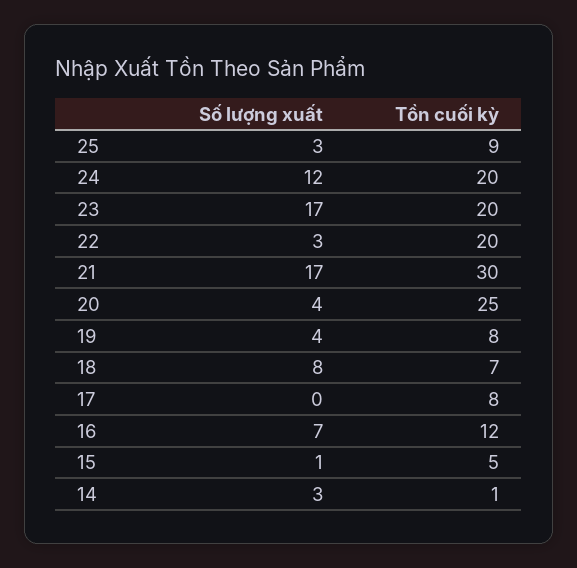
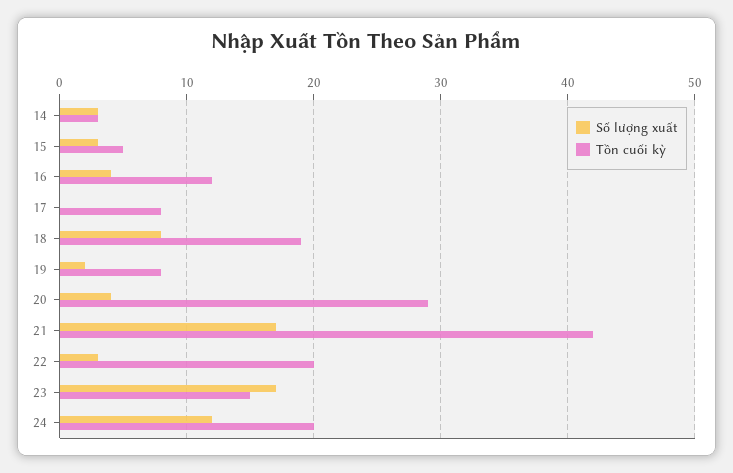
Số lượng xuất, 25: 3 -> none
Tồn cuối kỳ, 25: 9 -> none
Tồn cuối kỳ, 23: 20 -> 15
Tồn cuối kỳ, 21: 30 -> 42
Tồn cuối kỳ, 20: 25 -> 29
Số lượng xuất, 19: 4 -> 2
Tồn cuối kỳ, 18: 7 -> 19
Số lượng xuất, 16: 7 -> 4
Số lượng xuất, 15: 1 -> 3
Tồn cuối kỳ, 14: 1 -> 3

